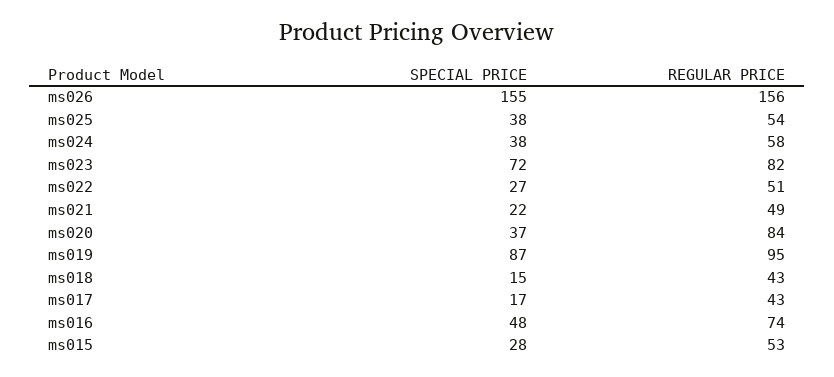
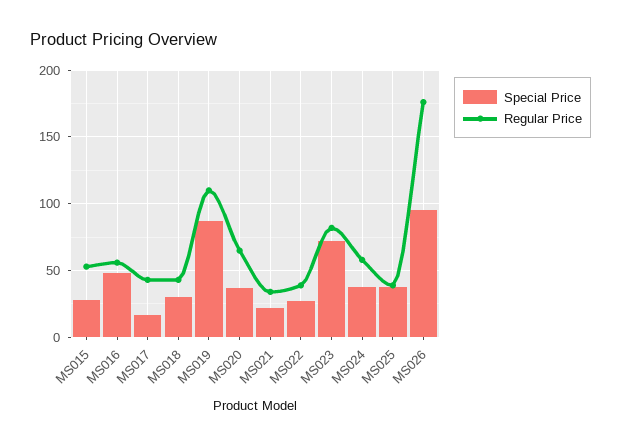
SPECIAL PRICE, ms026: 155 -> 95
REGULAR PRICE, ms026: 156 -> 175
REGULAR PRICE, ms025: 54 -> 40
REGULAR PRICE, ms022: 51 -> 40
REGULAR PRICE, ms021: 49 -> 35
REGULAR PRICE, ms020: 84 -> 65
REGULAR PRICE, ms019: 95 -> 110
SPECIAL PRICE, ms018: 15 -> 30
REGULAR PRICE, ms016: 74 -> 55

